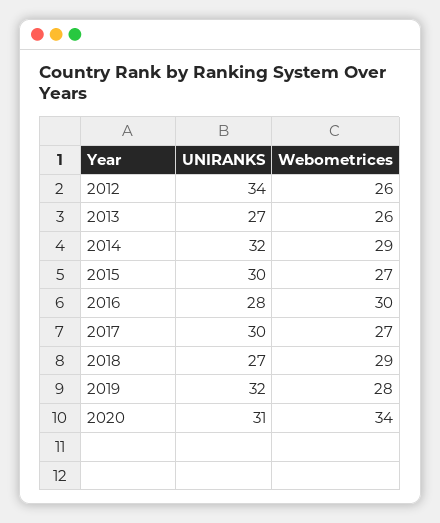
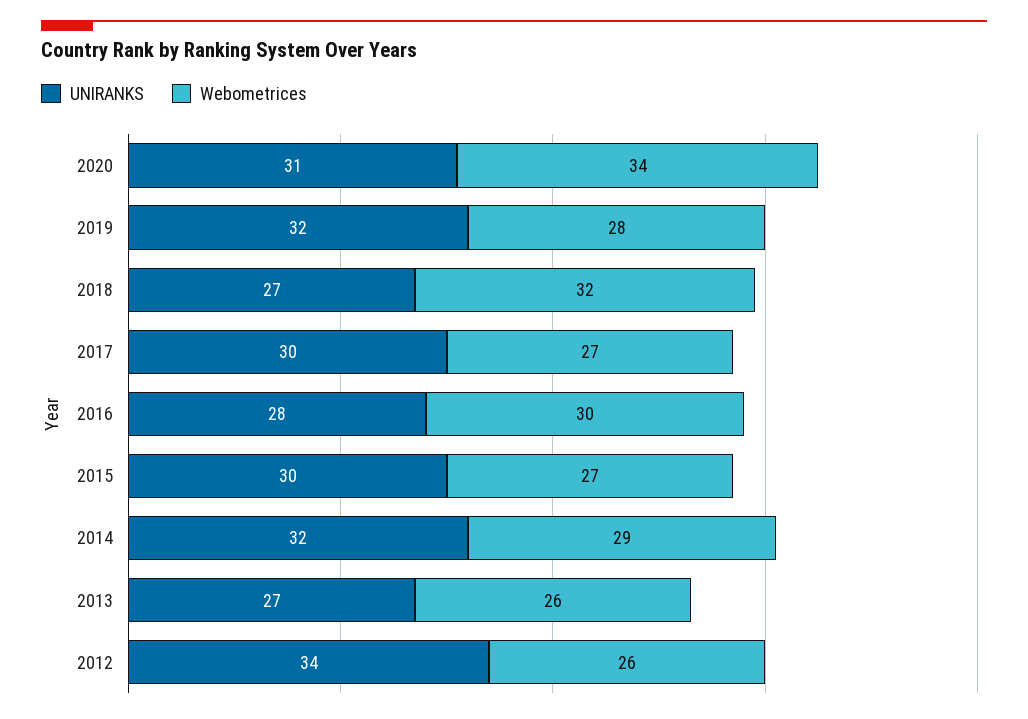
Webometrices, 2018: 29 -> 32

